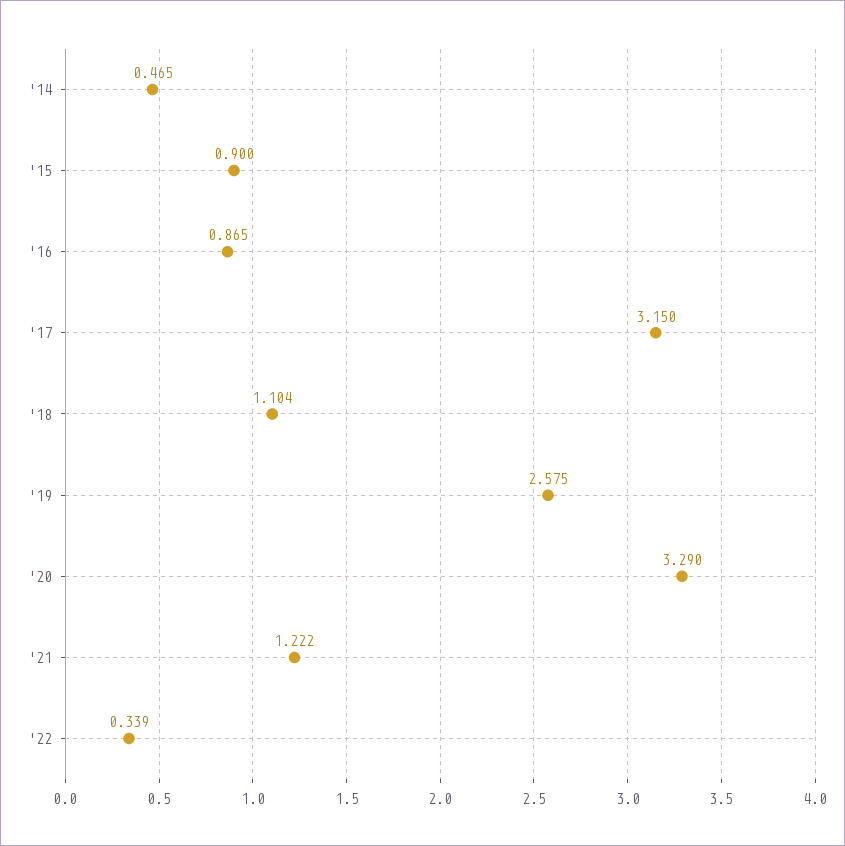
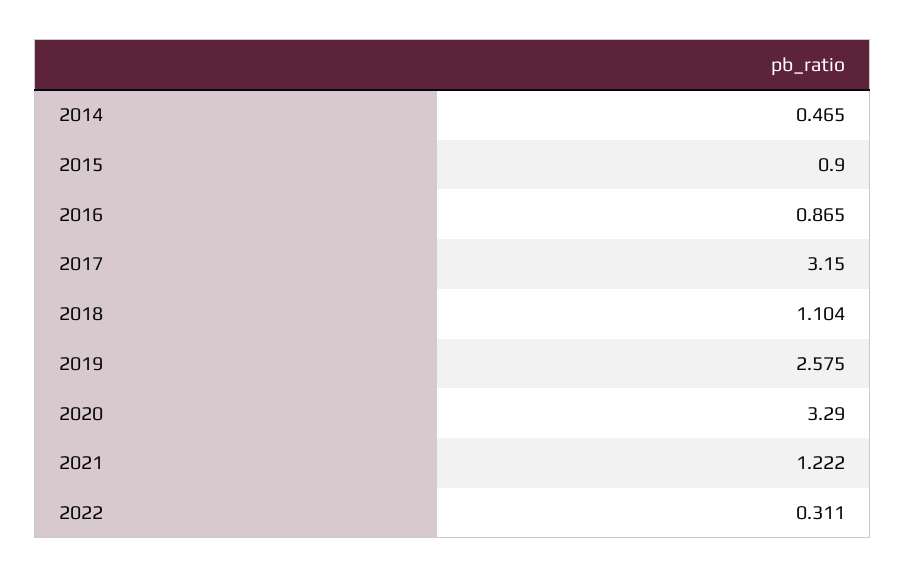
'22: 0.339 -> 0.311

